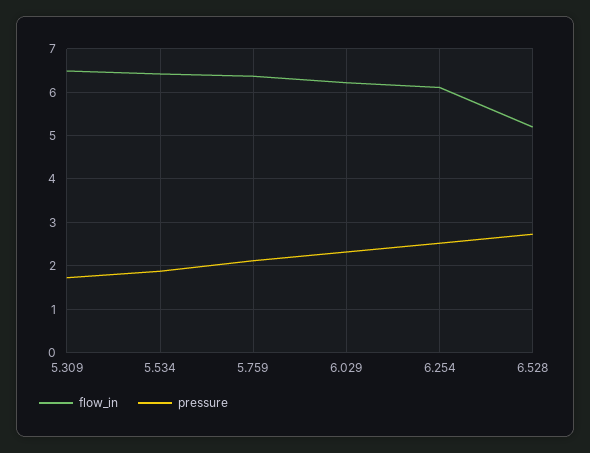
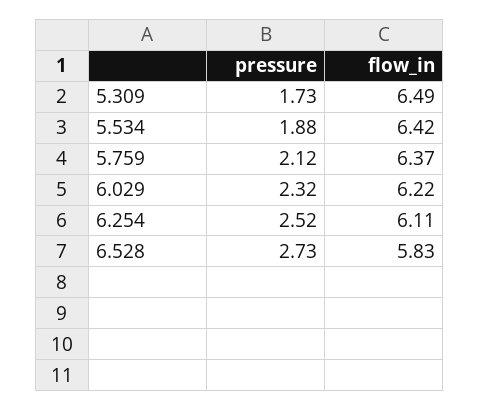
flow_in, 6.528: 5.2 -> 5.83

